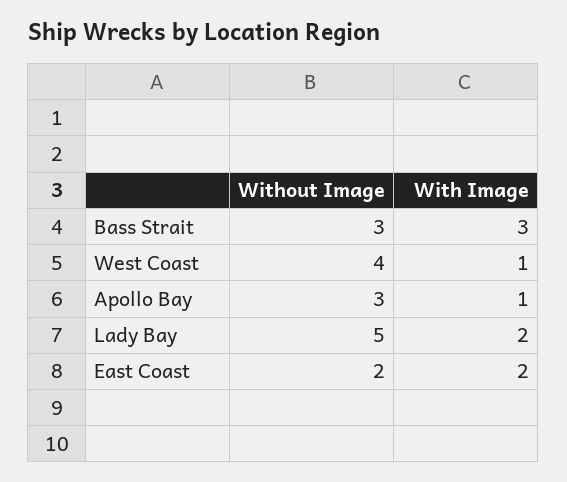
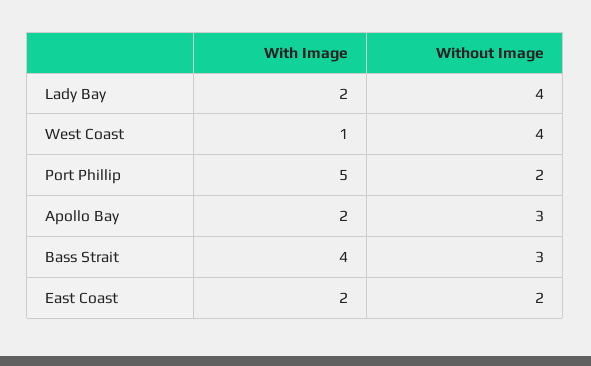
With Image, Bass Strait: 3 -> 4
With Image, Apollo Bay: 1 -> 2
Without Image, Lady Bay: 5 -> 4
With Image, Port Phillip: none -> 5
Without Image, Port Phillip: none -> 2

